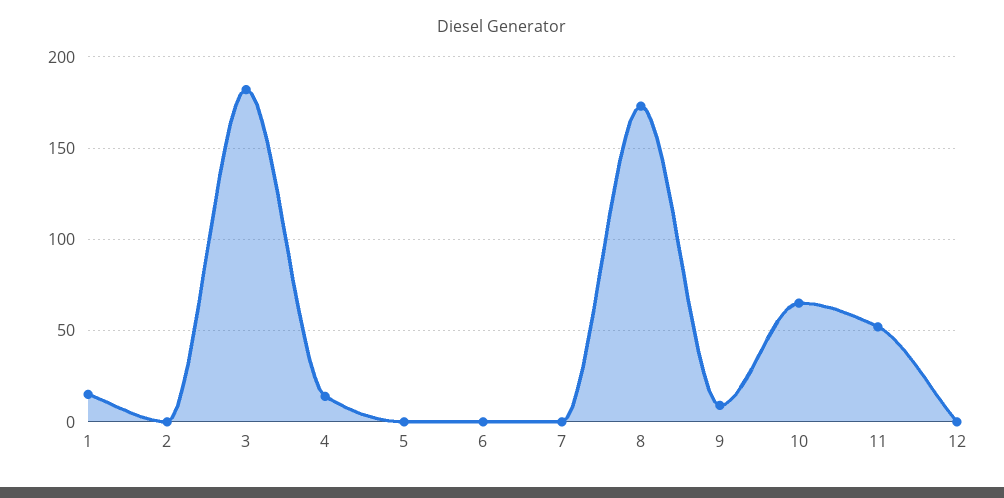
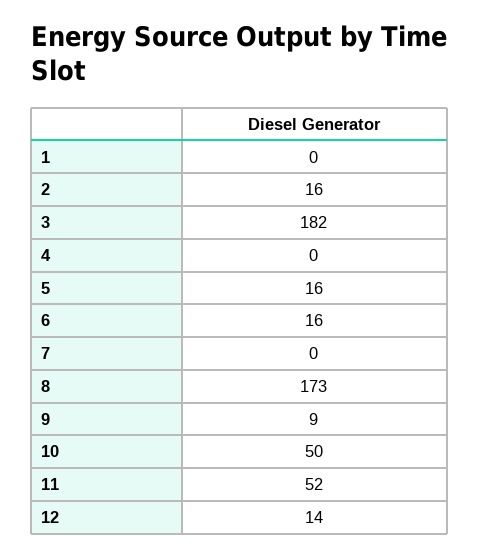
1: 15 -> 0
2: 0 -> 16
4: 15 -> 0
5: 0 -> 16
6: 0 -> 16
10: 65 -> 50
12: 0 -> 14

